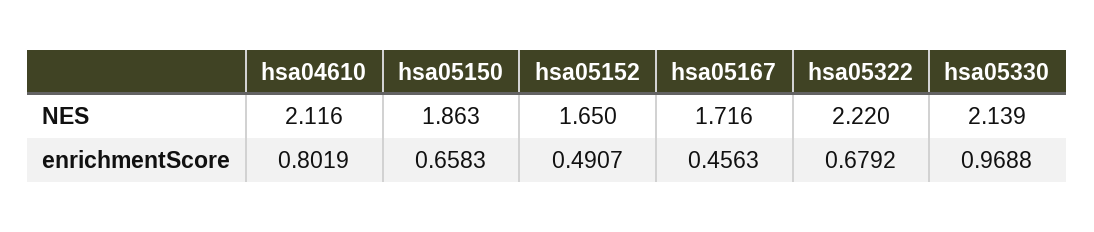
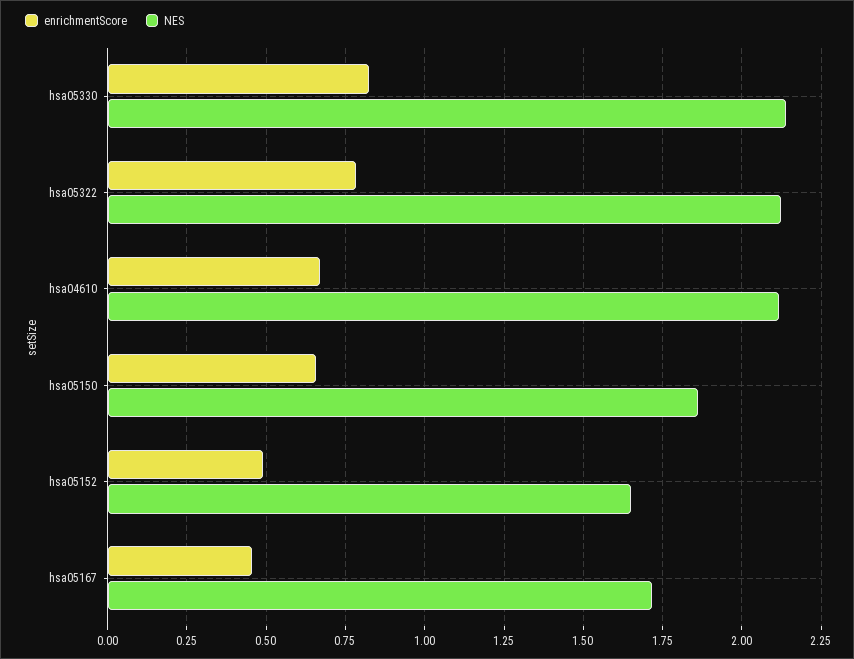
NES, hsa05322: 2.22 -> 2.125
enrichmentScore, hsa04610: 0.8019 -> 0.675
enrichmentScore, hsa05322: 0.6792 -> 0.775
enrichmentScore, hsa05330: 0.9688 -> 0.825

